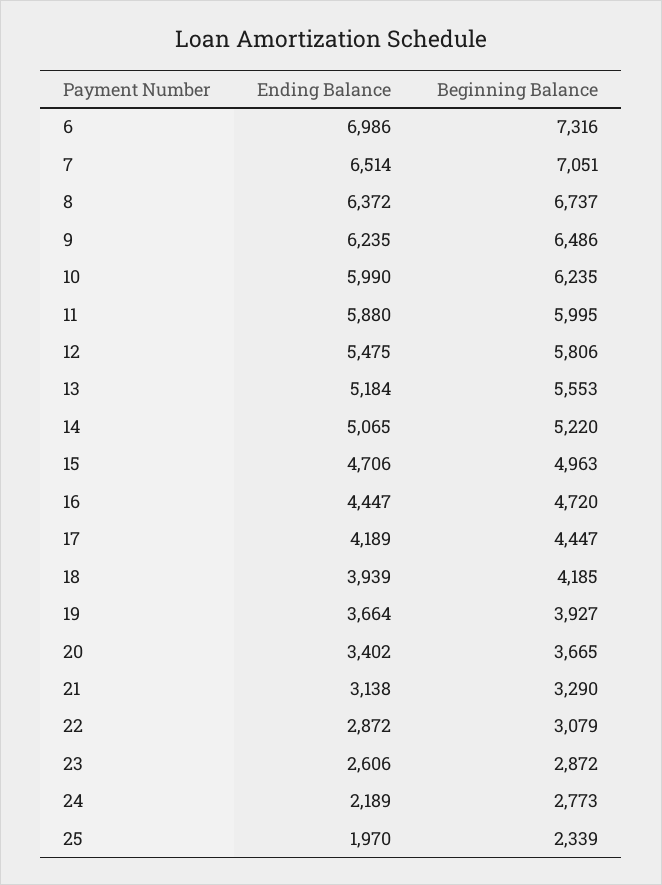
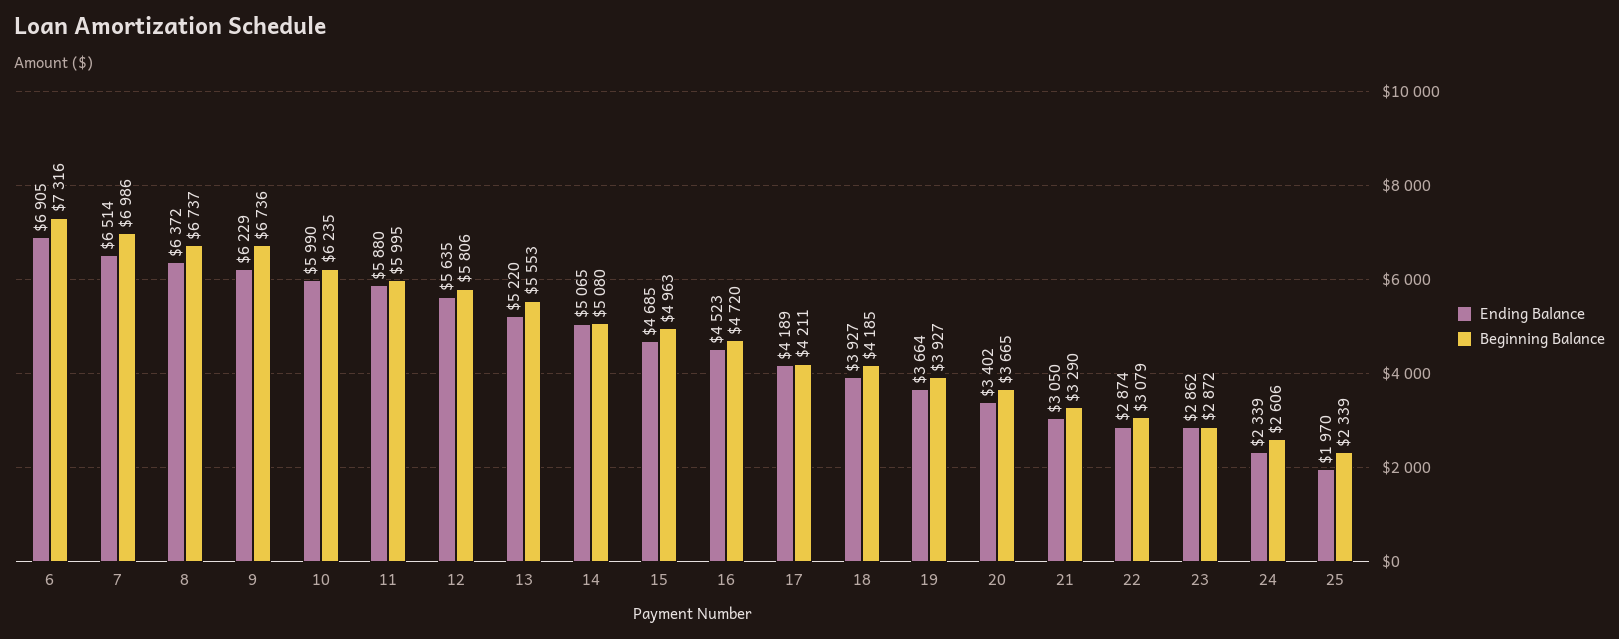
Ending Balance, 6: 6986 -> 6905
Beginning Balance, 7: 7051 -> 6986
Ending Balance, 9: 6235 -> 6229
Beginning Balance, 9: 6486 -> 6736
Ending Balance, 12: 5475 -> 5635
Ending Balance, 13: 5184 -> 5220
Beginning Balance, 14: 5220 -> 5080
Ending Balance, 15: 4706 -> 4685
Ending Balance, 16: 4447 -> 4523
Beginning Balance, 17: 4447 -> 4211
Ending Balance, 18: 3939 -> 3927
Ending Balance, 21: 3138 -> 3050
Ending Balance, 22: 2872 -> 2874
Ending Balance, 23: 2606 -> 2862
Ending Balance, 24: 2189 -> 2339
Beginning Balance, 24: 2773 -> 2606

